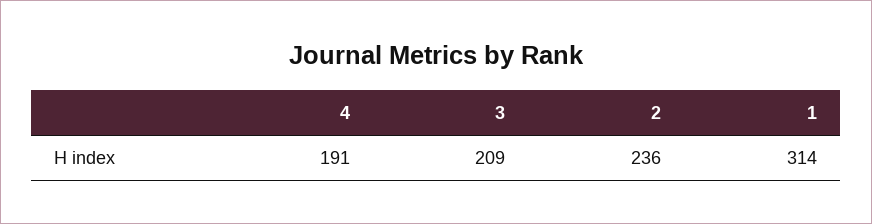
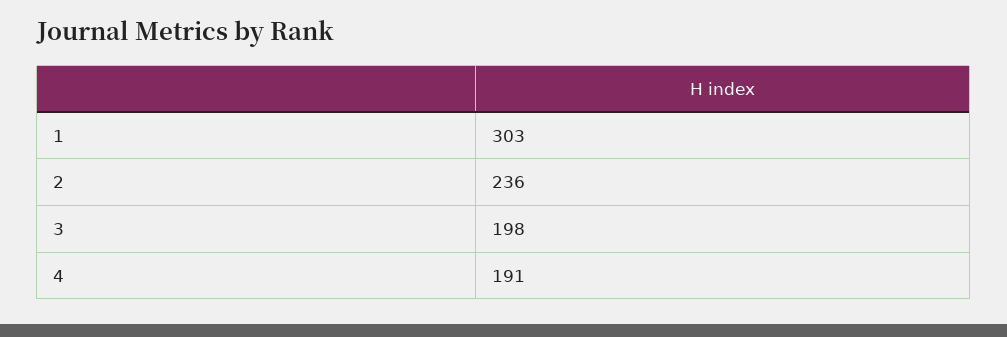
3: 209 -> 198
1: 314 -> 303

